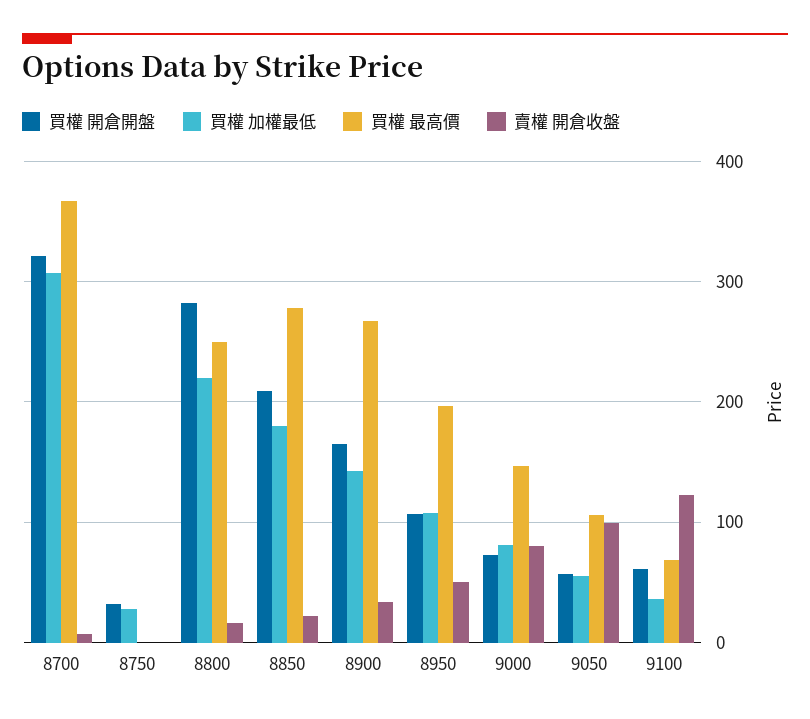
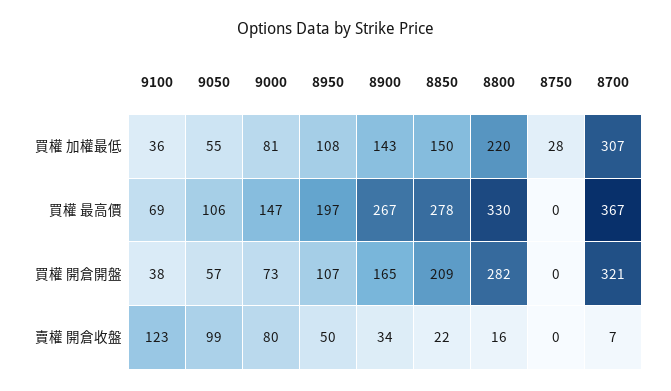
買權 開倉開盤, 8750: 30 -> 0
買權 最高價, 8800: 250 -> 330
買權 加權最低, 8850: 180 -> 150
買權 開倉開盤, 9100: 60 -> 38

